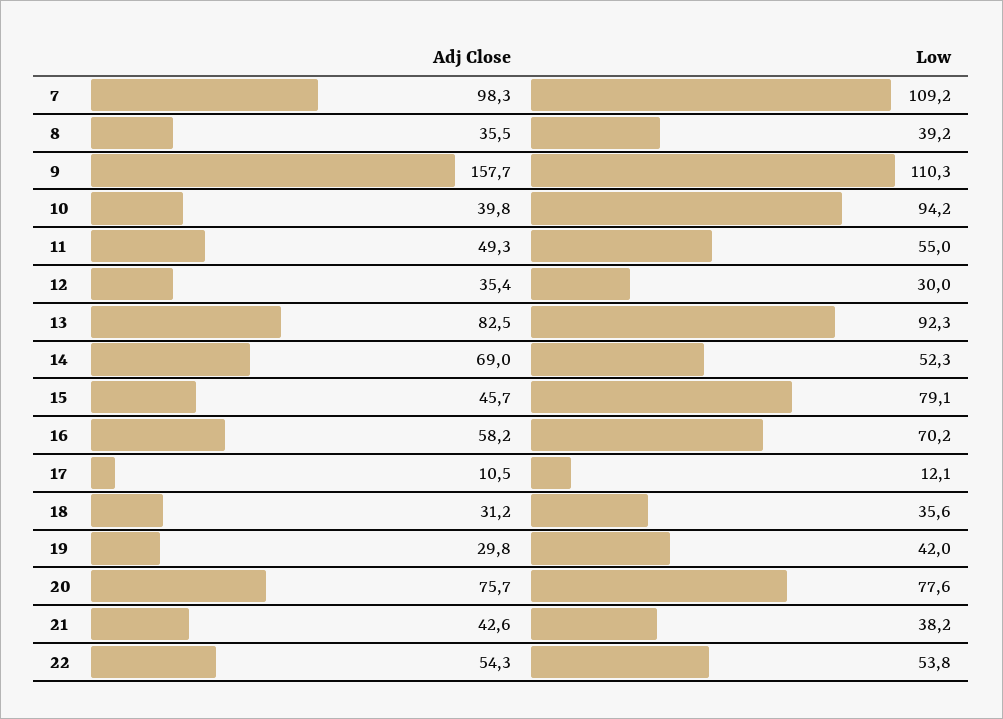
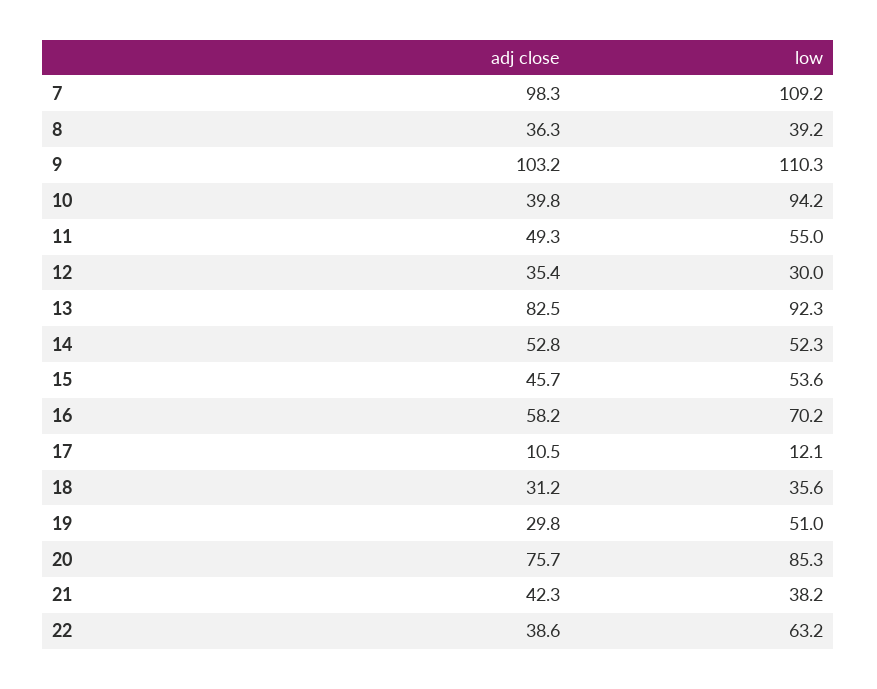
Adj Close, 8: 35.5 -> 36.3
Adj Close, 9: 157.7 -> 103.2
Adj Close, 14: 69 -> 52.8
Low, 15: 79.1 -> 53.6
Low, 19: 42 -> 51
Low, 20: 77.6 -> 85.3
Adj Close, 21: 42.6 -> 42.3
Adj Close, 22: 54.3 -> 38.6
Low, 22: 53.8 -> 63.2

